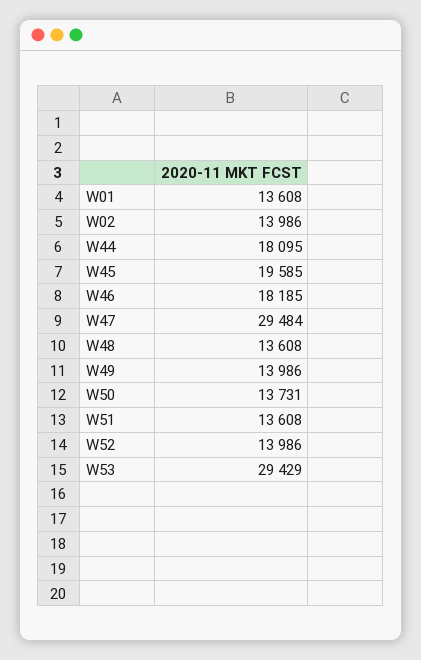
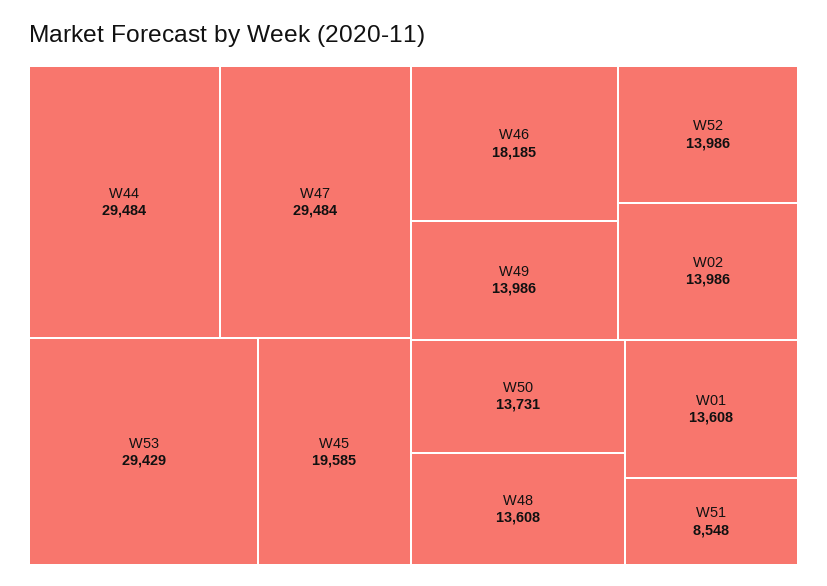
W44: 18095 -> 29484
W51: 13608 -> 8548

